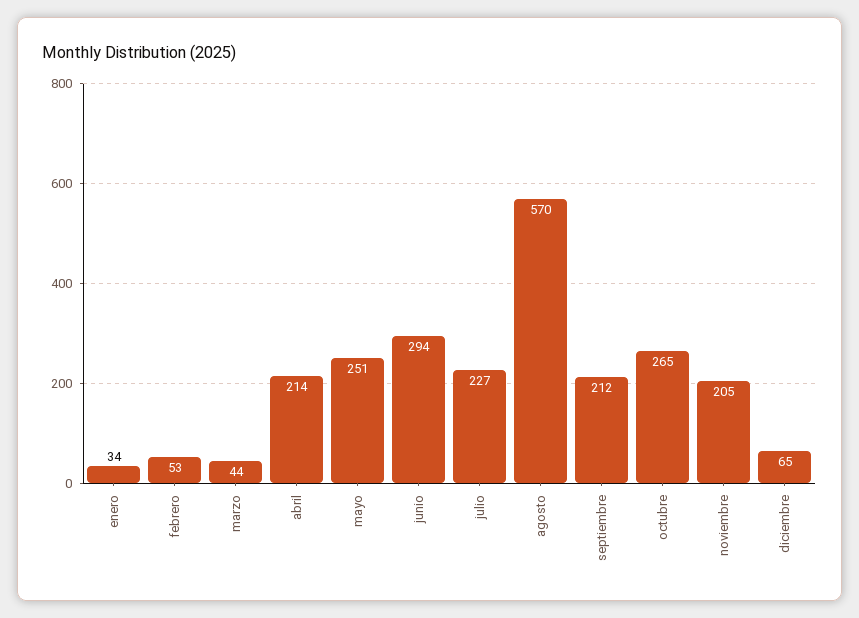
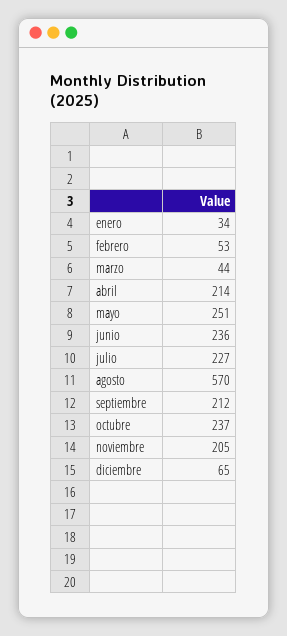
junio: 294 -> 236
octubre: 265 -> 237

